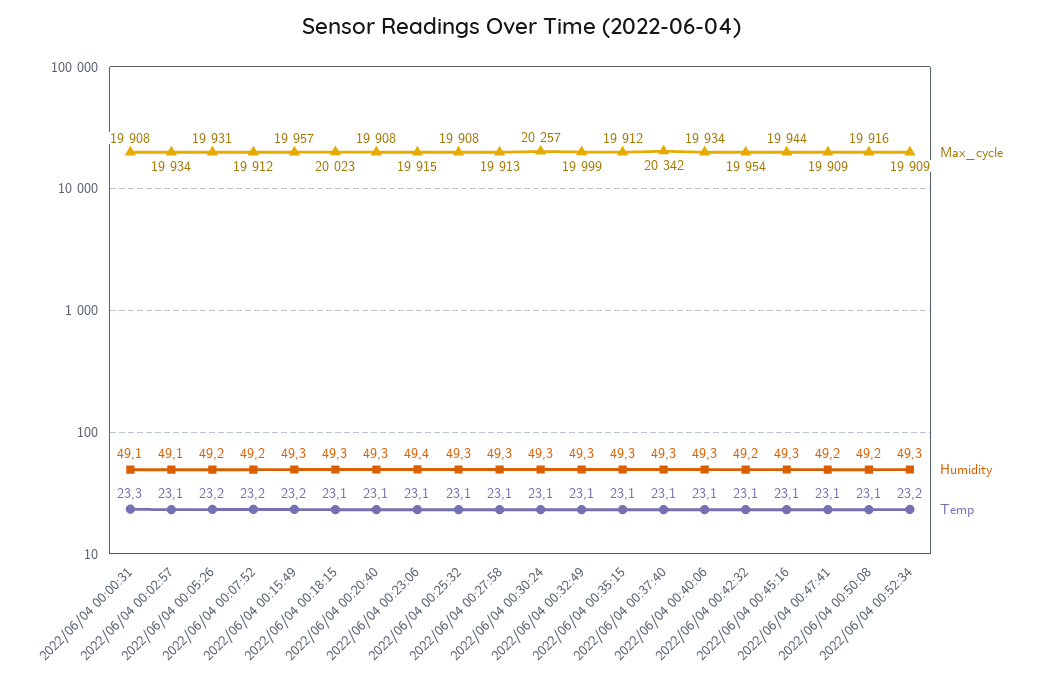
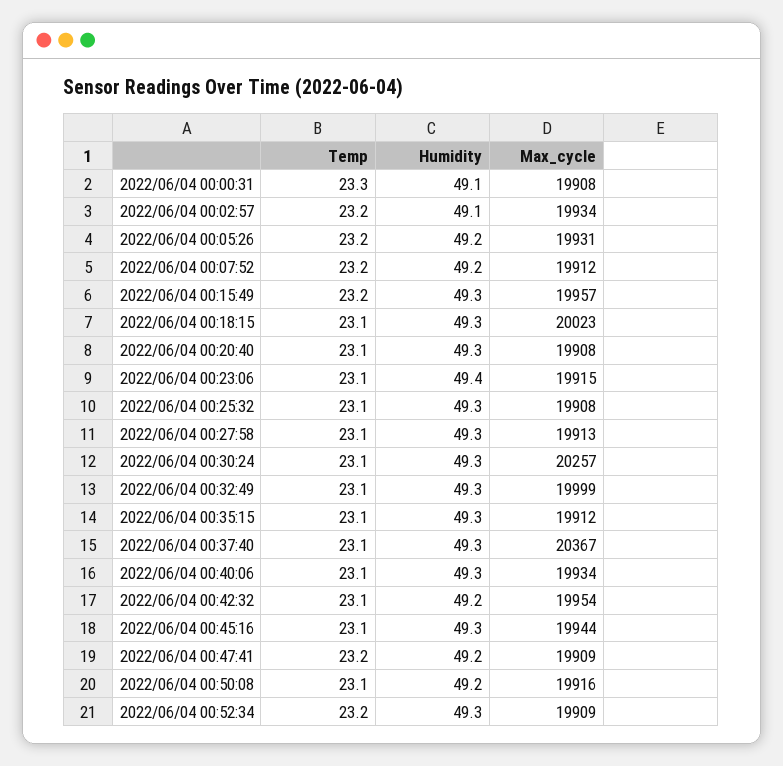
Temp, 2022/06/04 00:02:57: 23.1 -> 23.2
Max_cycle, 2022/06/04 00:37:40: 20342 -> 20367
Temp, 2022/06/04 00:47:41: 23.1 -> 23.2

